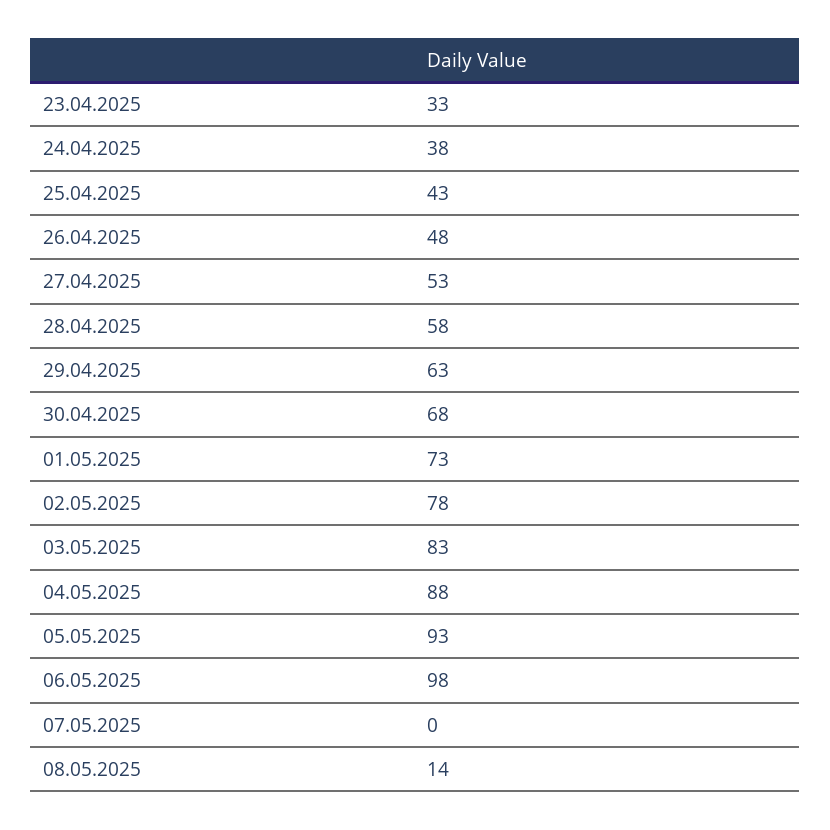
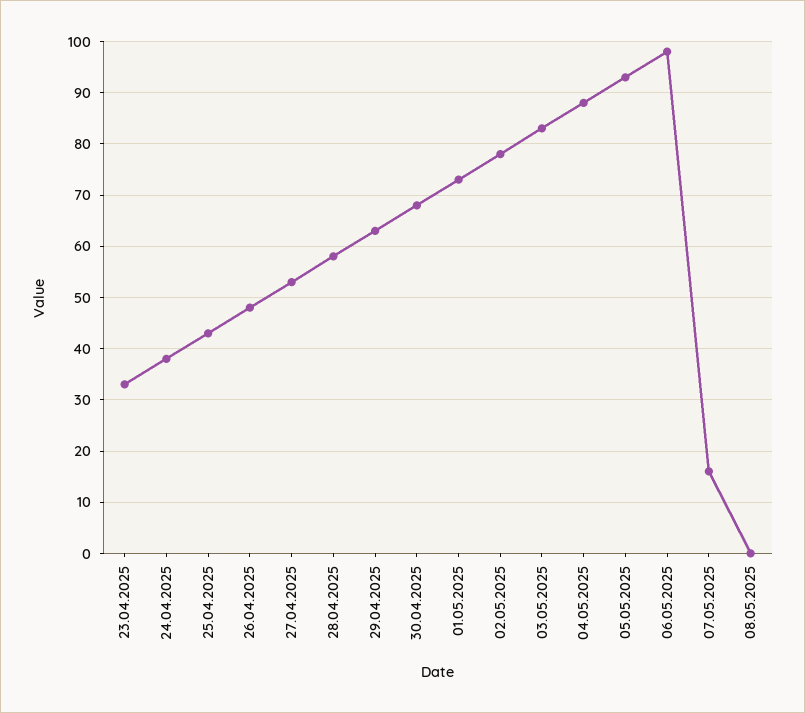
07.05.2025: 0 -> 15
08.05.2025: 14 -> 0

